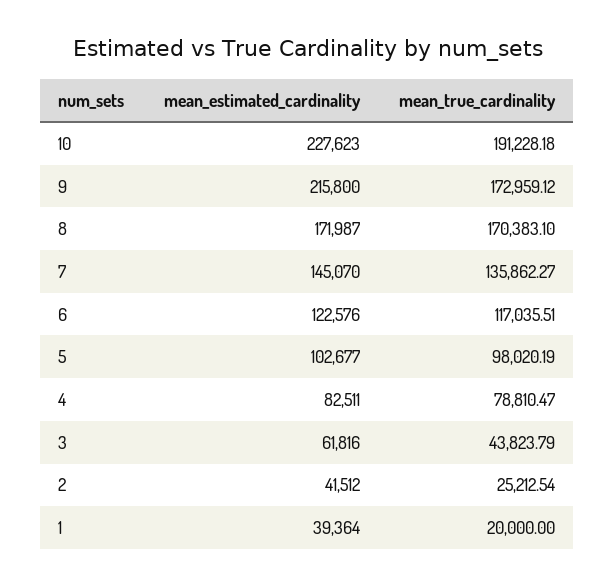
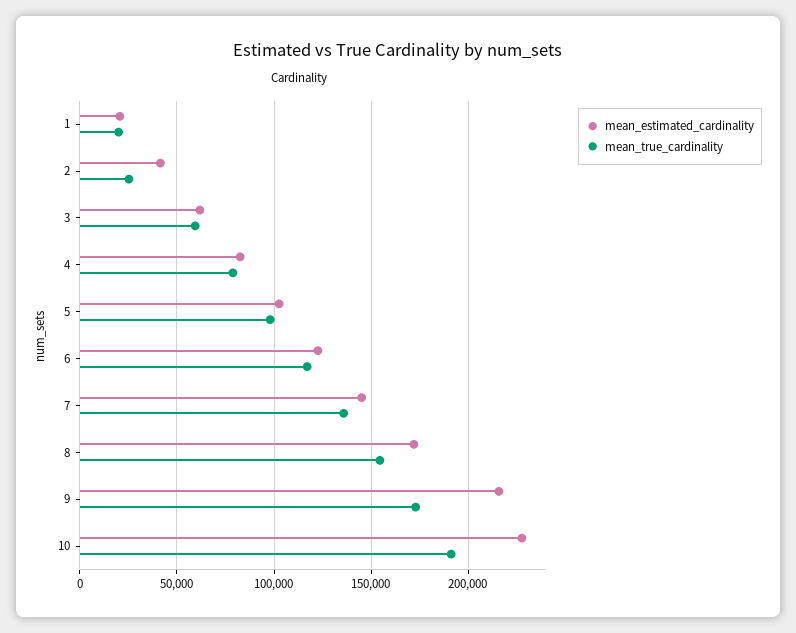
mean_true_cardinality, 8: 170383.1 -> 155000
mean_true_cardinality, 3: 43823.79 -> 60000
mean_estimated_cardinality, 1: 39364 -> 20000

